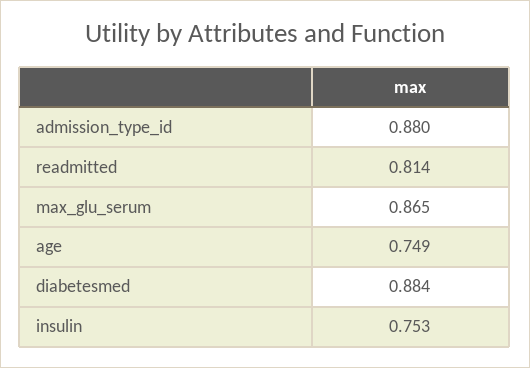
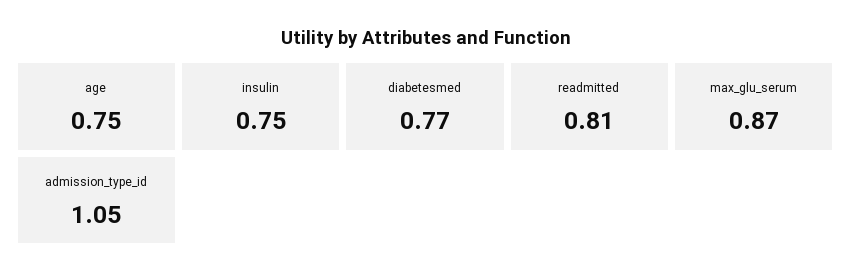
admission_type_id: 0.88 -> 1.05
diabetesmed: 0.884 -> 0.77

